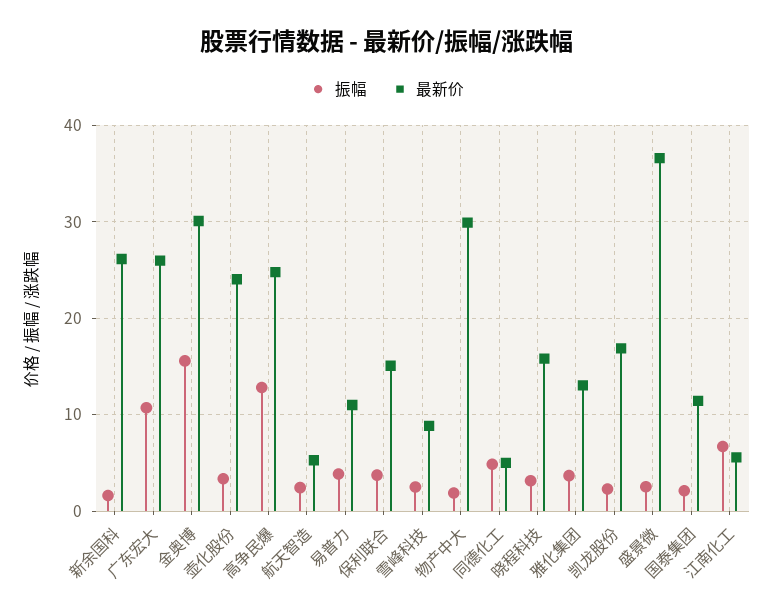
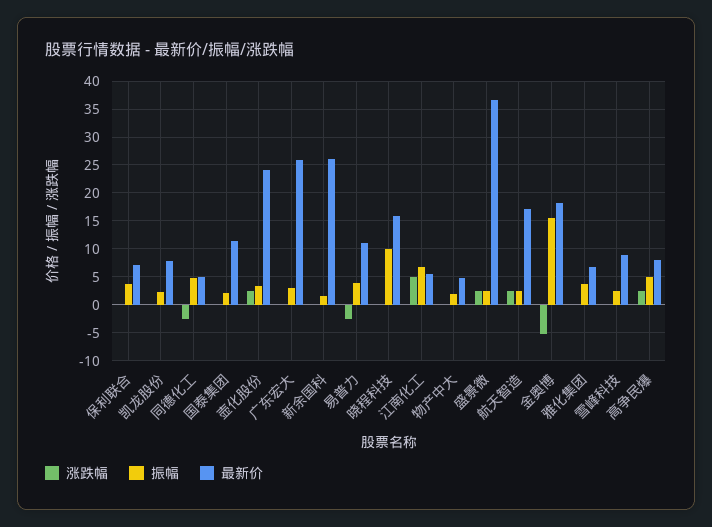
振幅, 广东宏大: 11 -> 2.5
最新价, 金奥博: 30 -> 17.5
振幅, 高争民爆: 13 -> 5
最新价, 高争民爆: 25 -> 7.5
最新价, 航天智造: 5 -> 17.5
最新价, 保利联合: 15 -> 7.5
最新价, 物产中大: 30 -> 5
振幅, 晓程科技: 3 -> 10
最新价, 雅化集团: 13 -> 7.5
最新价, 凯龙股份: 17 -> 7.5
涨跌幅, 保利联合: none -> 0
涨跌幅, 凯龙股份: none -> 0
涨跌幅, 同德化工: none -> -2.5
涨跌幅, 国泰集团: none -> 0
涨跌幅, 壶化股份: none -> 2.5
涨跌幅, 广东宏大: none -> 0
涨跌幅, 新余国科: none -> 0
涨跌幅, 易普力: none -> -2.5
涨跌幅, 晓程科技: none -> 0
涨跌幅, 江南化工: none -> 5
涨跌幅, 物产中大: none -> 0
涨跌幅, 盛景微: none -> 2.5
涨跌幅, 航天智造: none -> 2.5
涨跌幅, 金奥博: none -> -5
涨跌幅, 雅化集团: none -> 0
涨跌幅, 雪峰科技: none -> 0
涨跌幅, 高争民爆: none -> 2.5

